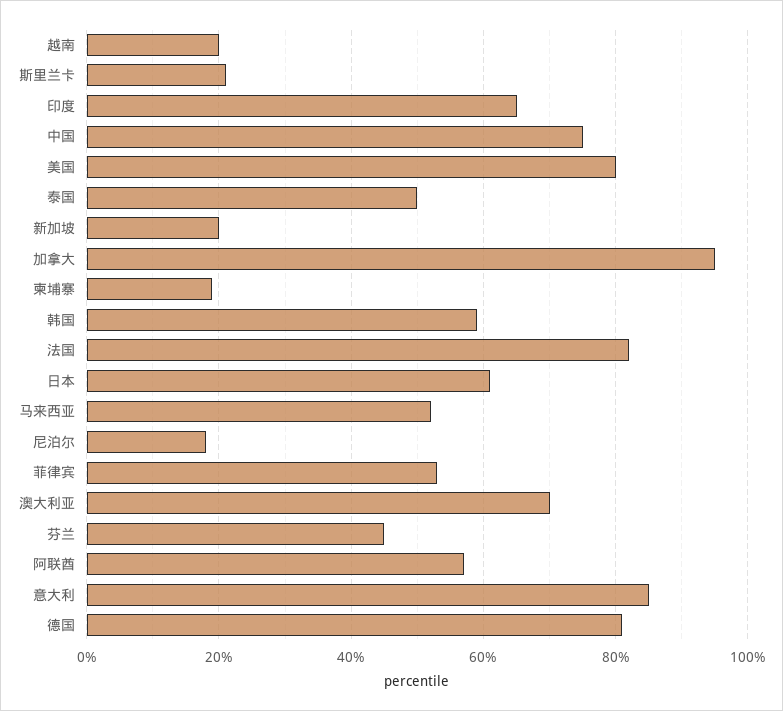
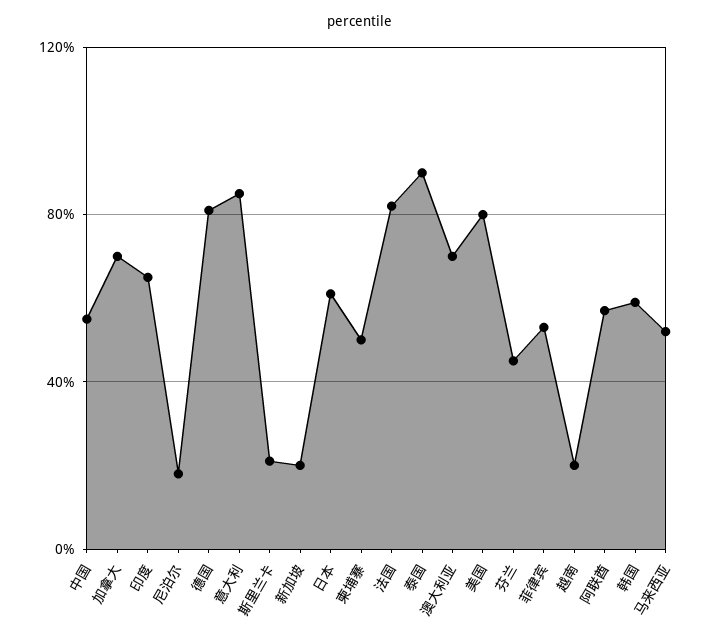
中国: 75 -> 55
泰国: 50 -> 90
加拿大: 95 -> 70
柬埔寨: 20 -> 50

